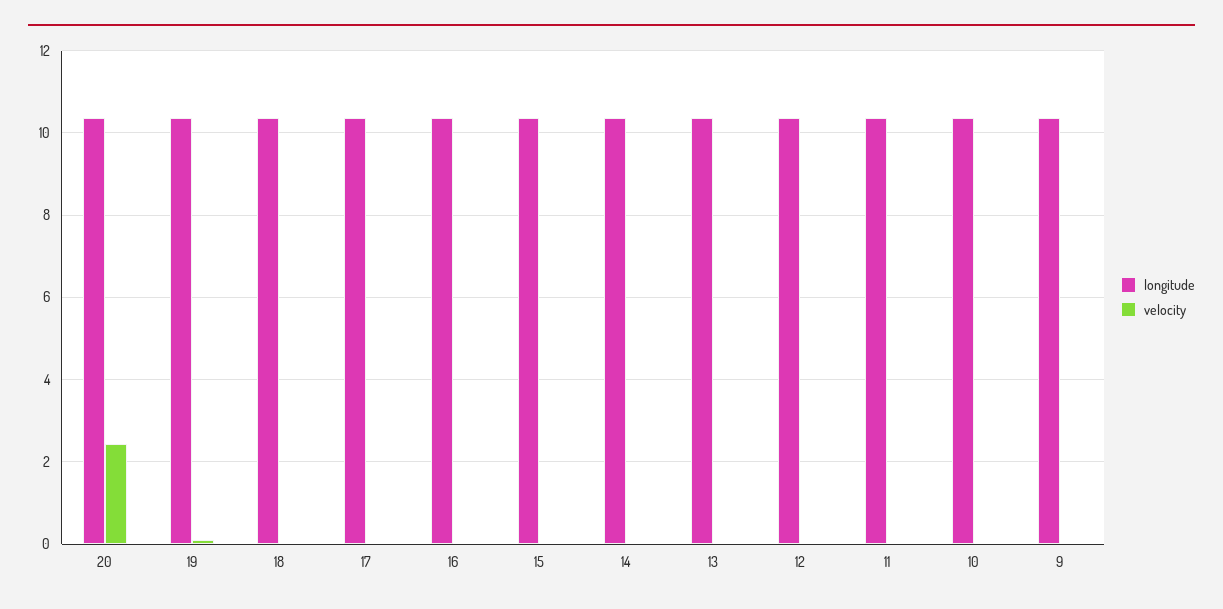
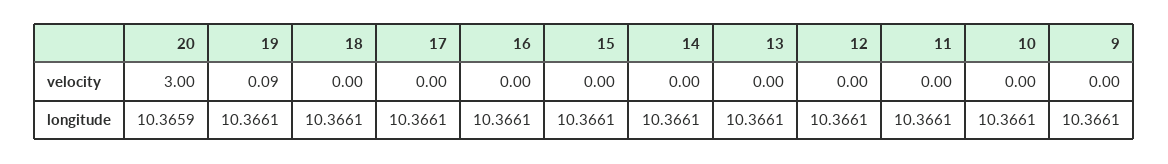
velocity, 20: 2.4 -> 3

